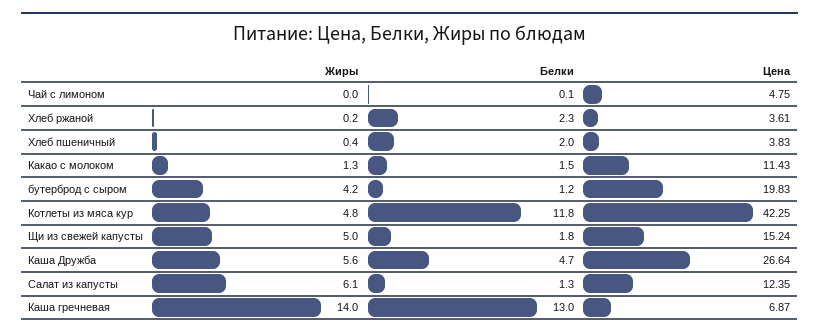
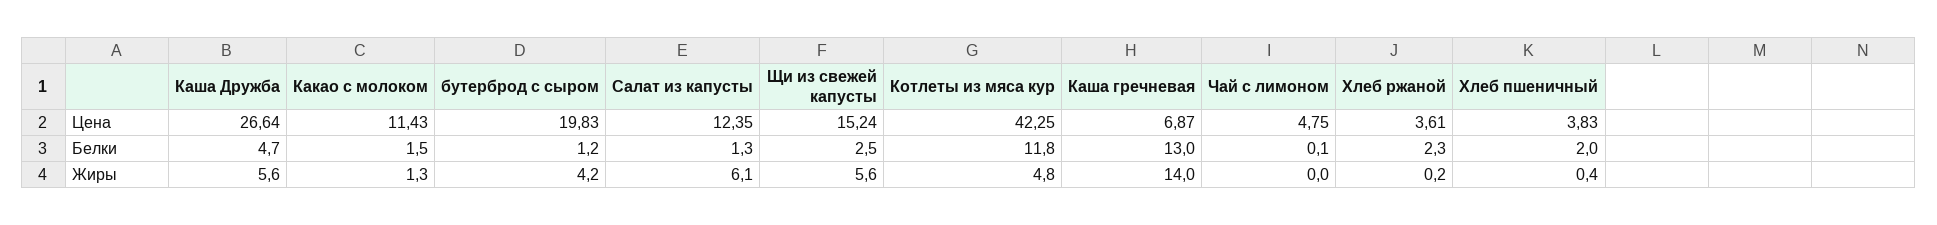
Жиры, Щи из свежей капусты: 5 -> 5.6
Белки, Щи из свежей капусты: 1.8 -> 2.5

